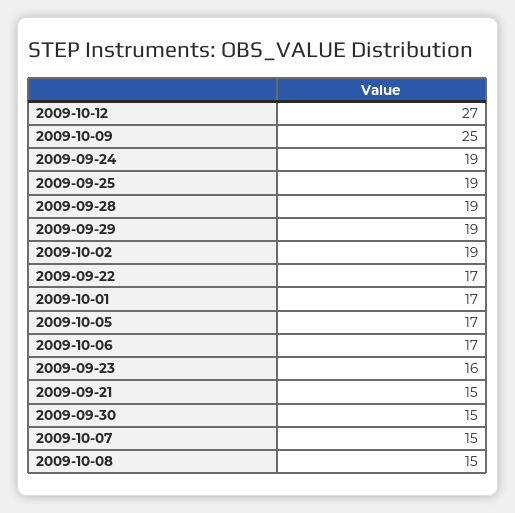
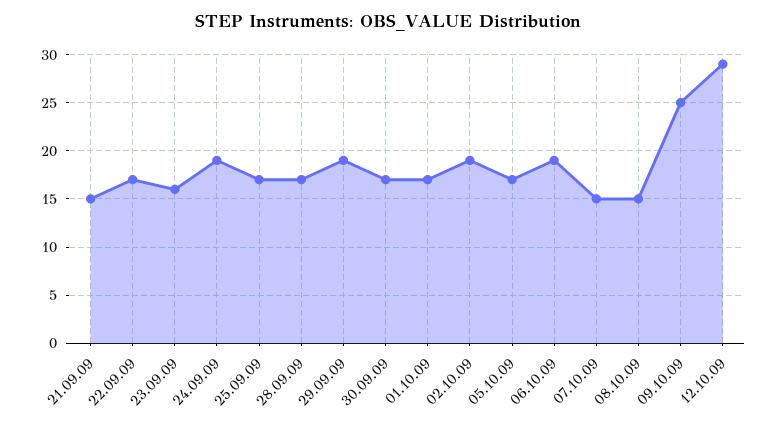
2009-10-12: 27 -> 29
2009-09-25: 19 -> 17
2009-09-28: 19 -> 17
2009-10-06: 17 -> 19
2009-09-30: 15 -> 17

